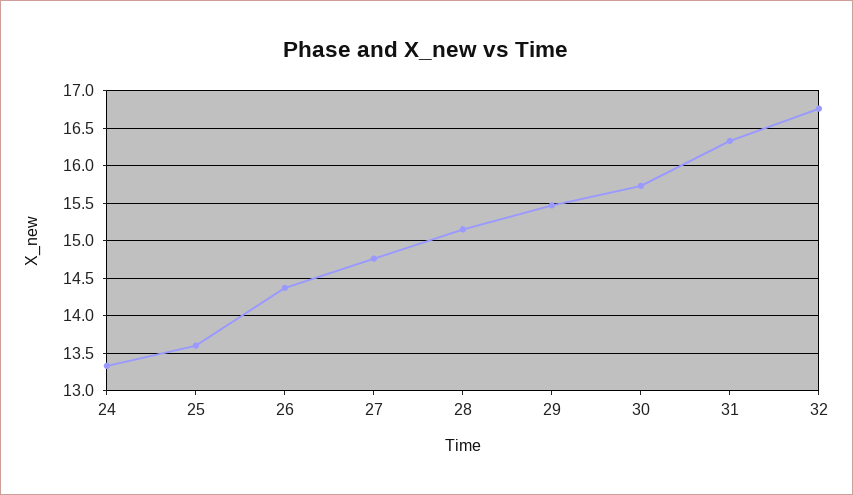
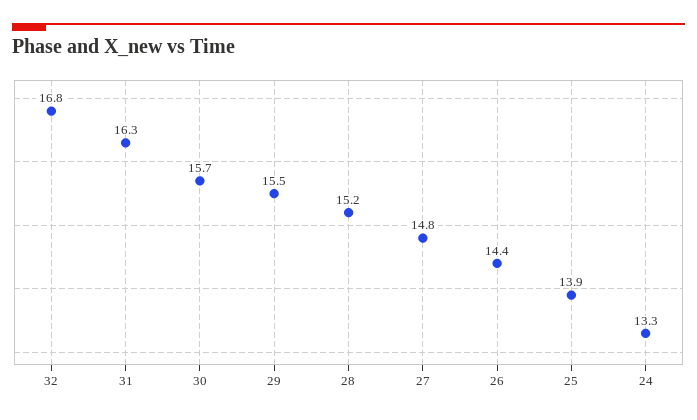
25: 13.6 -> 13.9

